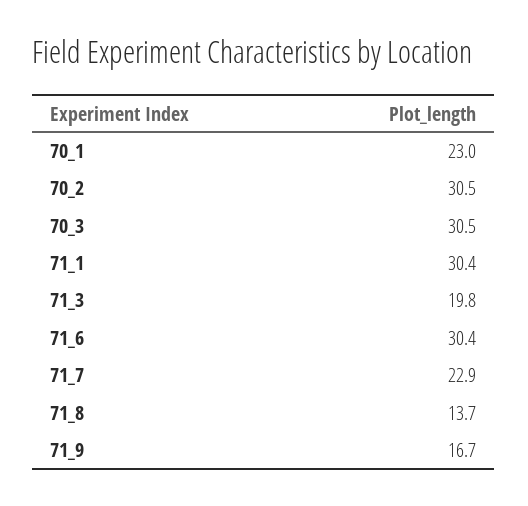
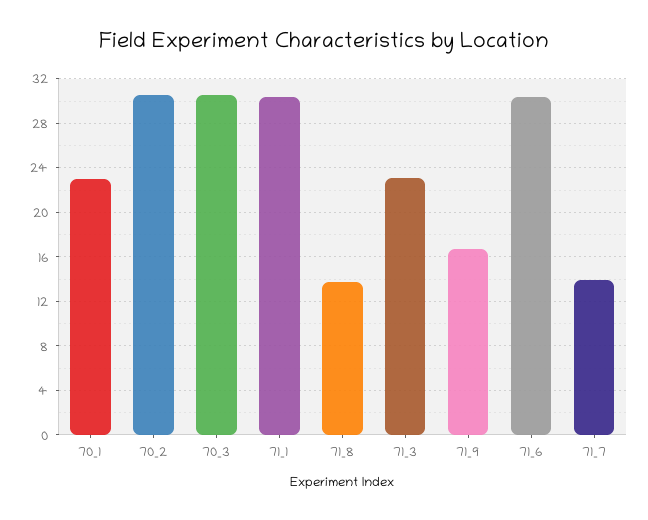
71_3: 19.8 -> 23
71_7: 22.9 -> 14

